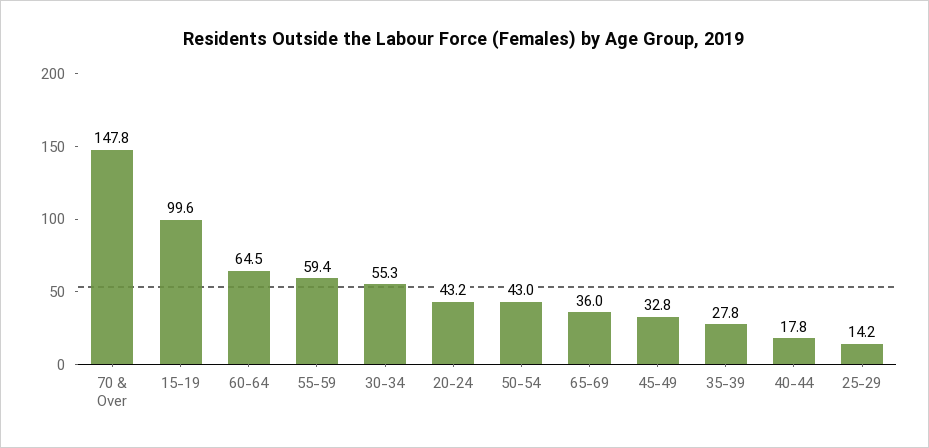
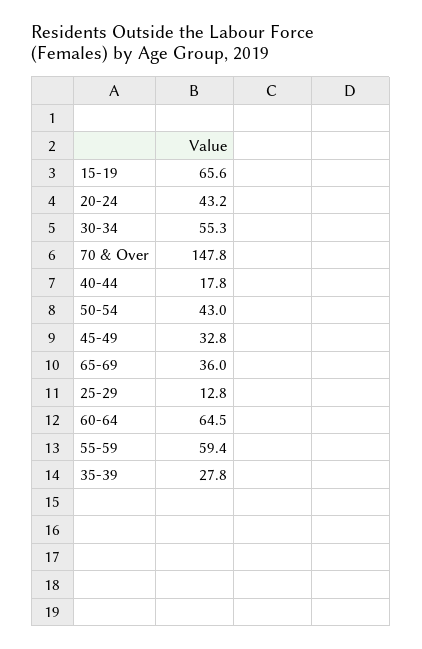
15-19: 99.6 -> 65.6
25-29: 14.2 -> 12.8

